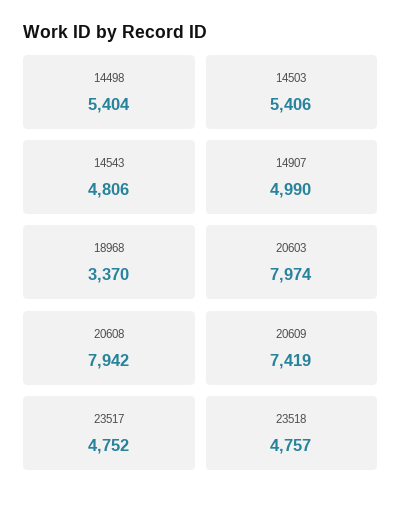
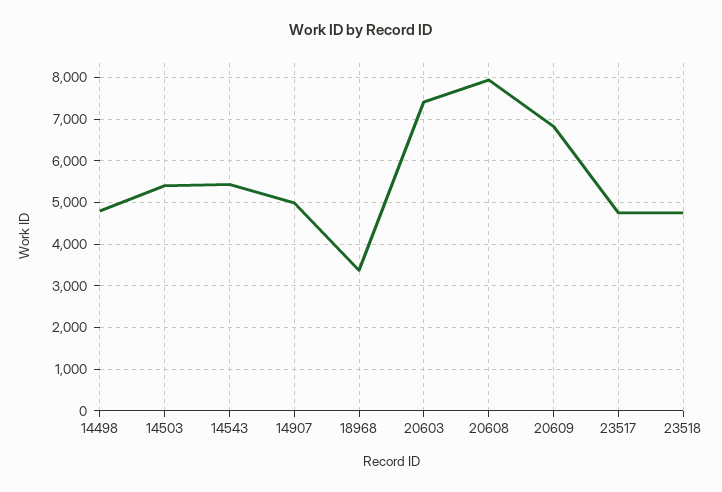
14498: 5404 -> 4800
14543: 4806 -> 5400
20603: 7974 -> 7400
20609: 7419 -> 6800

